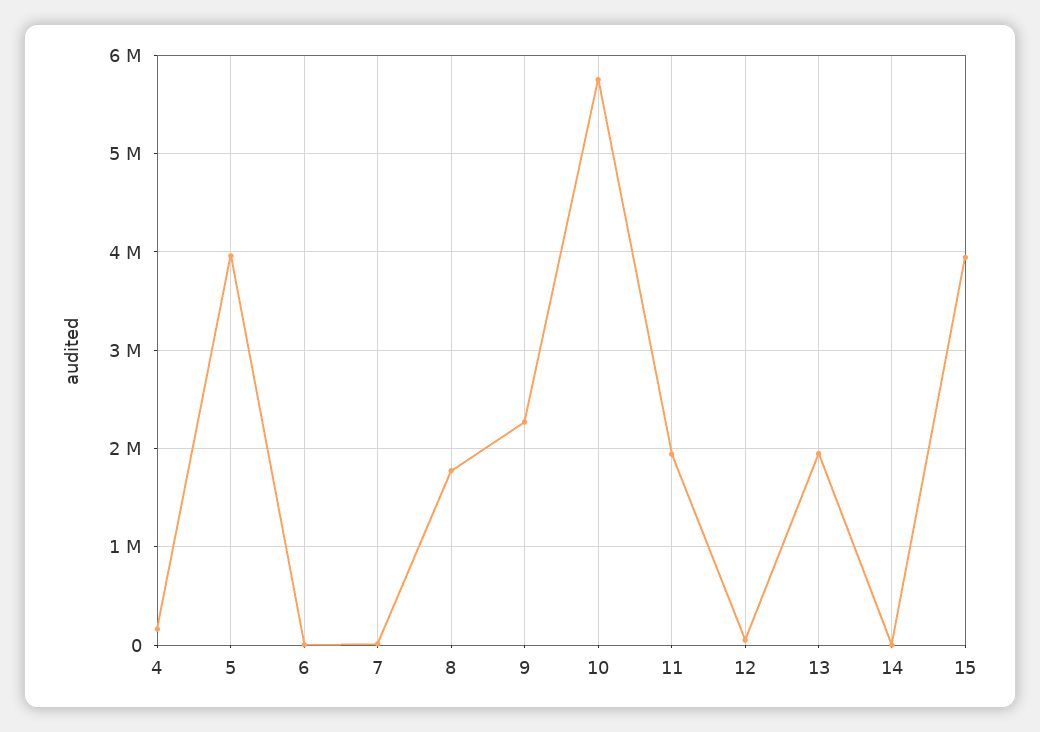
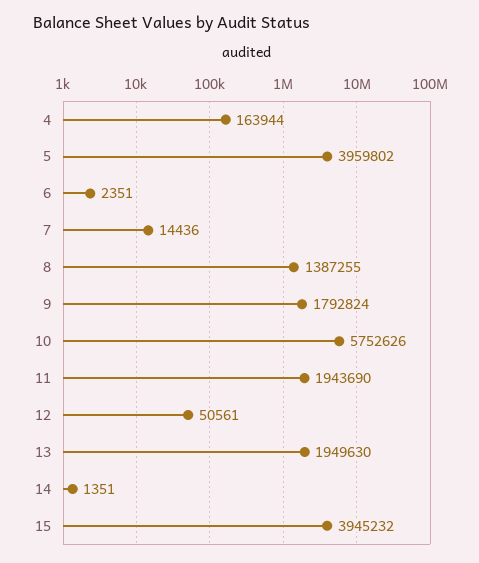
8: 1800000 -> 1387255
9: 2300000 -> 1792824

